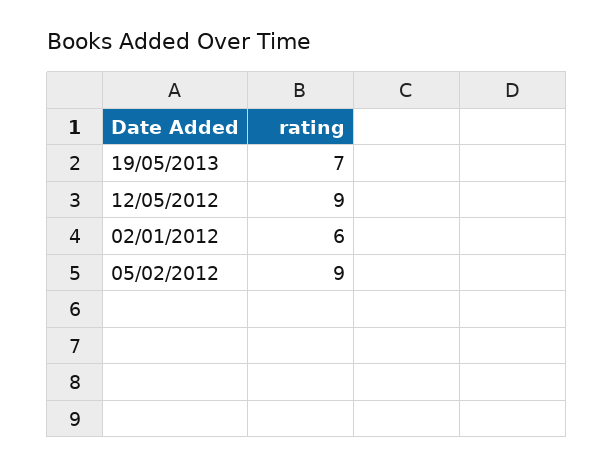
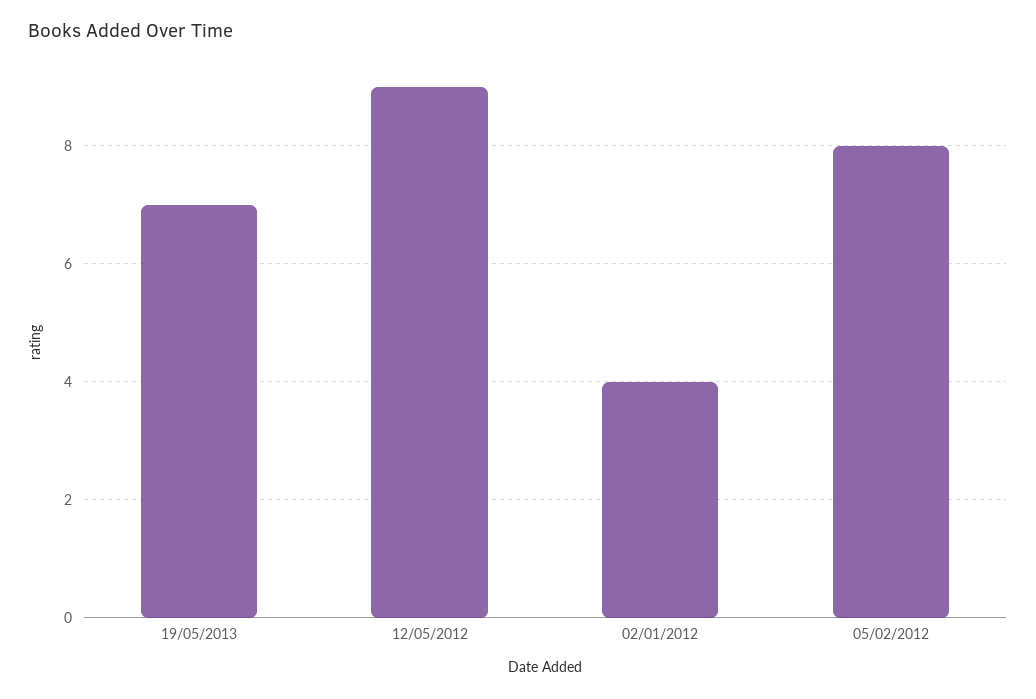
02/01/2012: 6 -> 4
05/02/2012: 9 -> 8

